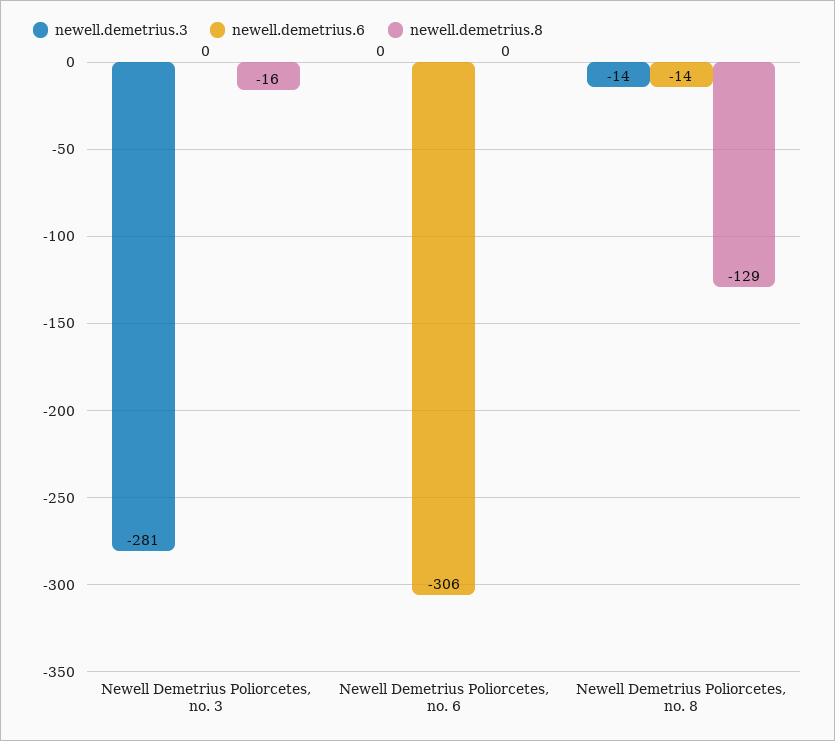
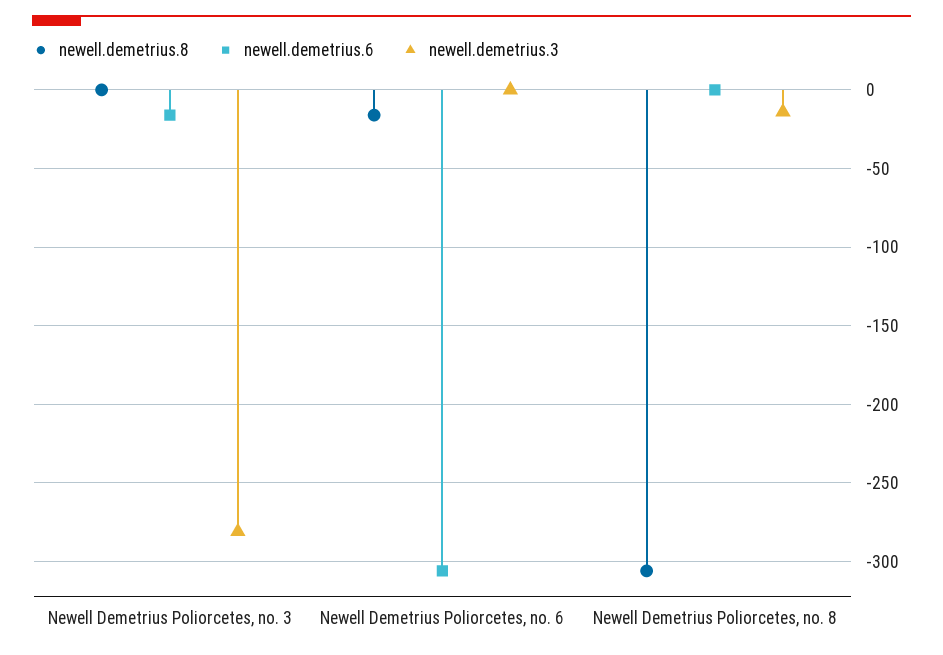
newell.demetrius.6, Newell Demetrius Poliorcetes, no. 3: 0 -> -15
newell.demetrius.8, Newell Demetrius Poliorcetes, no. 3: -16 -> 0
newell.demetrius.8, Newell Demetrius Poliorcetes, no. 6: 0 -> -15
newell.demetrius.6, Newell Demetrius Poliorcetes, no. 8: -14 -> 0
newell.demetrius.8, Newell Demetrius Poliorcetes, no. 8: -129 -> -305

